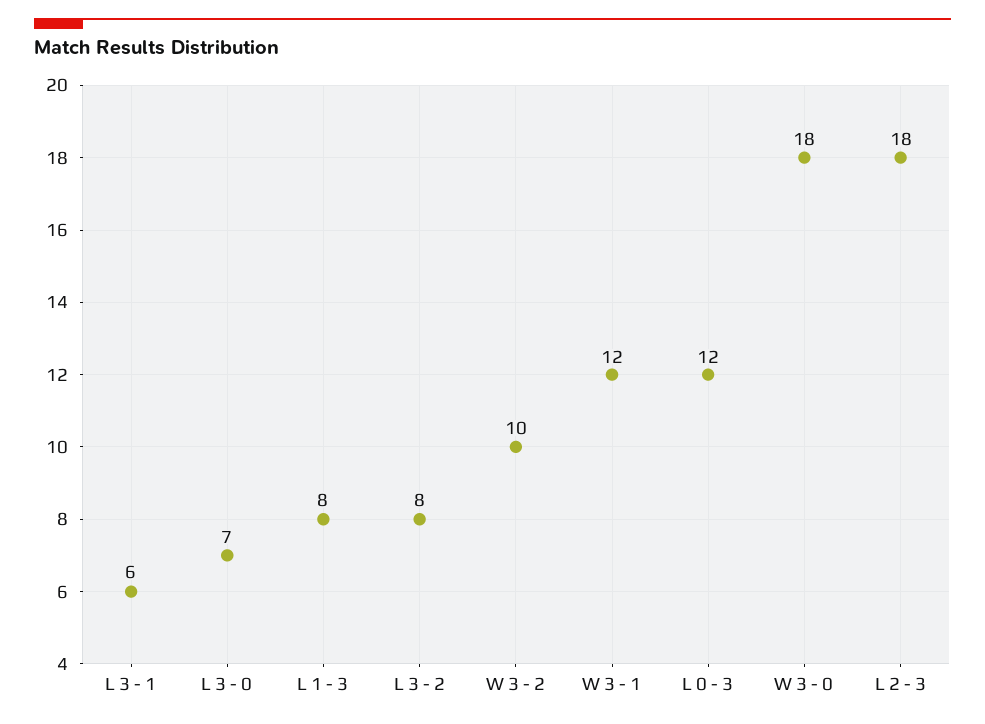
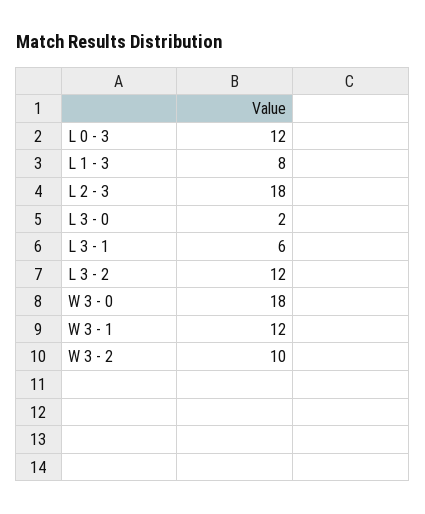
L 3 - 0: 7 -> 2
L 3 - 2: 8 -> 12

